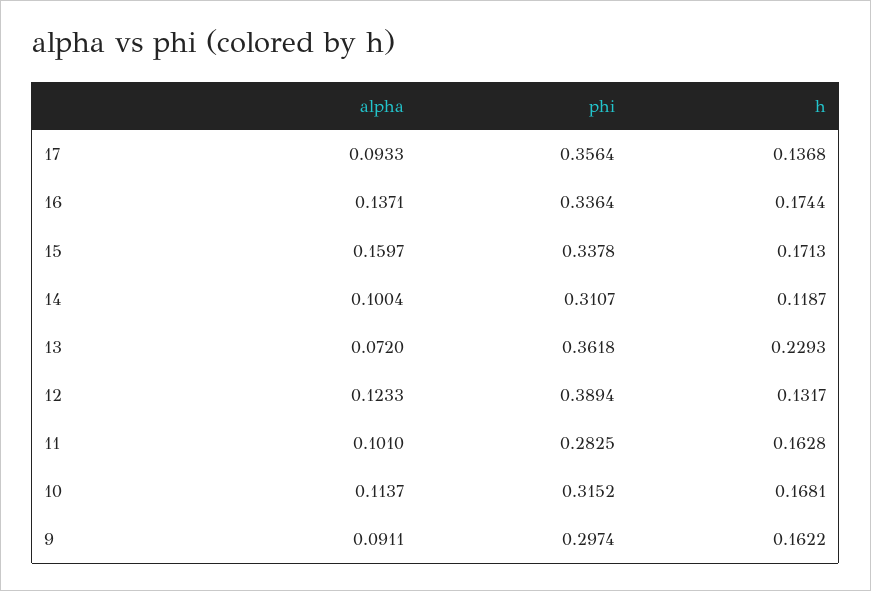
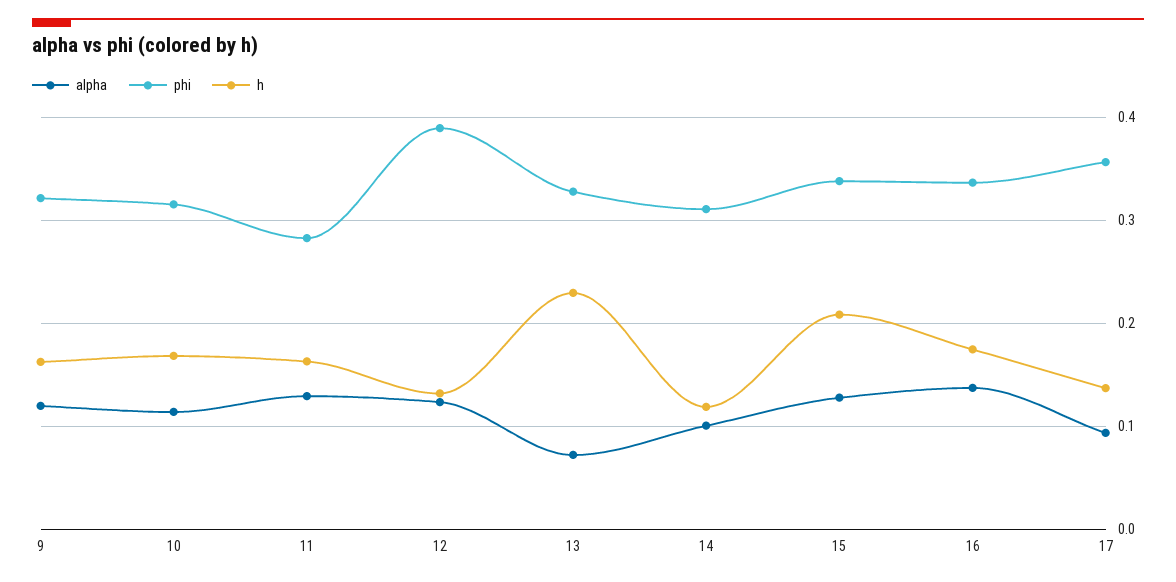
alpha, 15: 0.1597 -> 0.13
h, 15: 0.1713 -> 0.21
phi, 13: 0.3618 -> 0.33
alpha, 11: 0.101 -> 0.13
alpha, 9: 0.0911 -> 0.12
phi, 9: 0.2974 -> 0.32

